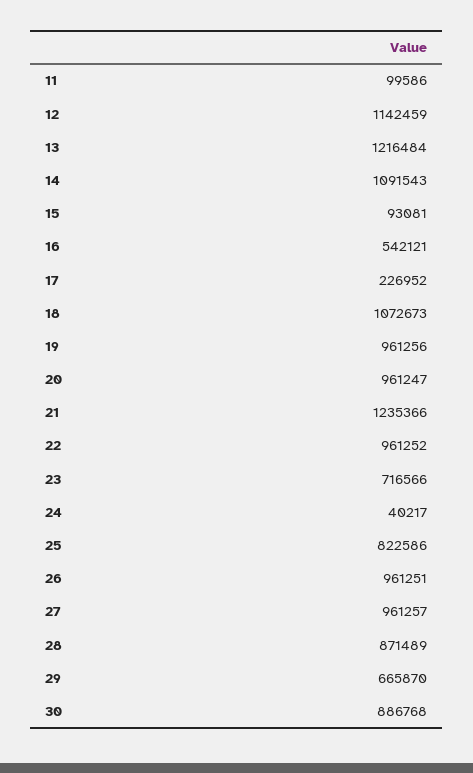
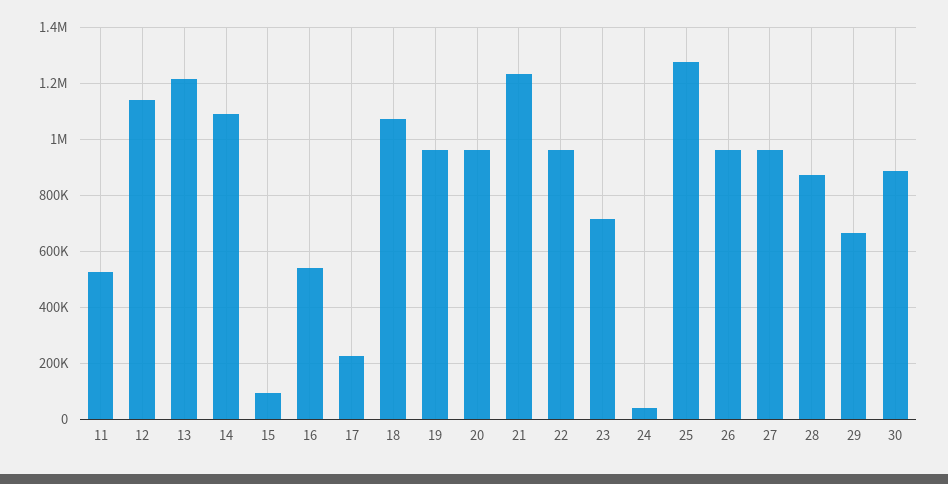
11: 99586 -> 525000
25: 822586 -> 1275000

